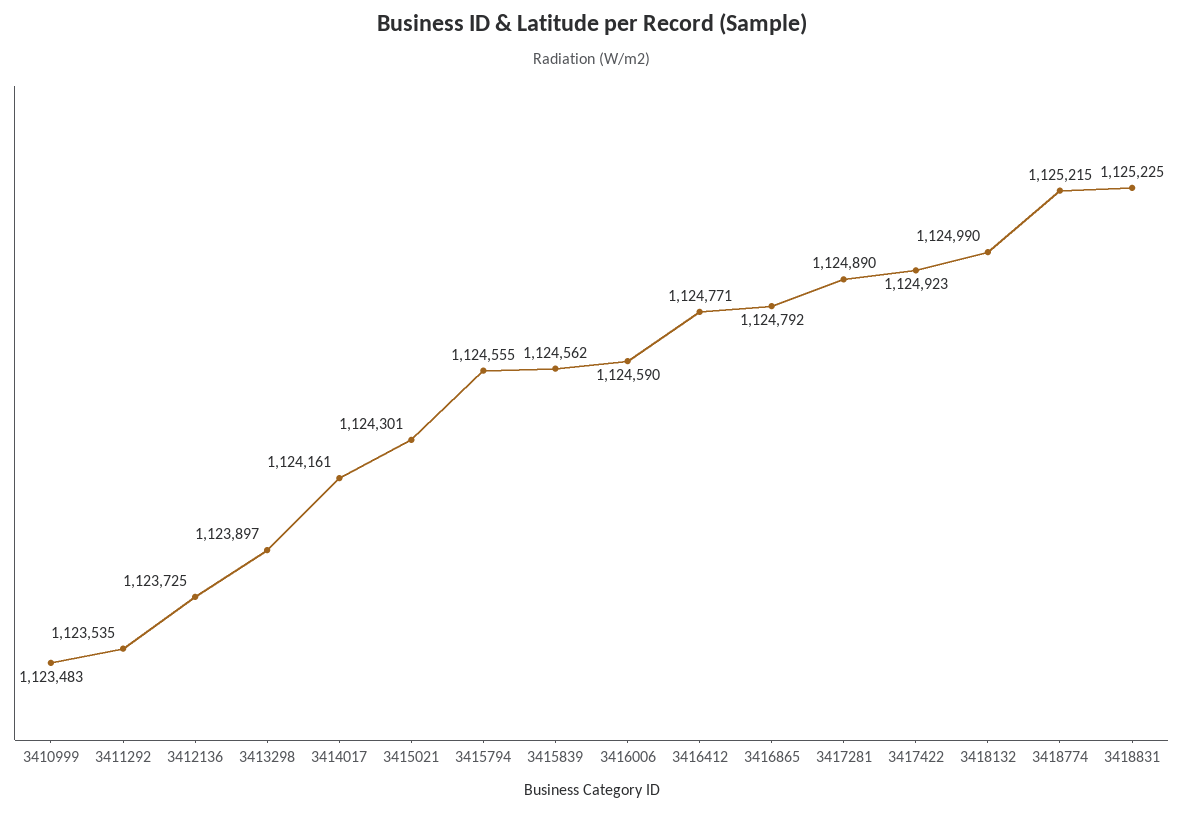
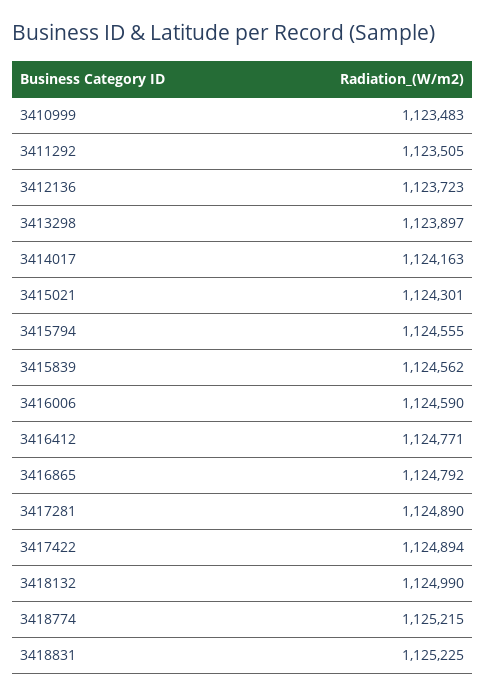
3411292: 1123535 -> 1123505
3412136: 1123725 -> 1123723
3414017: 1124161 -> 1124163
3417422: 1124923 -> 1124894

